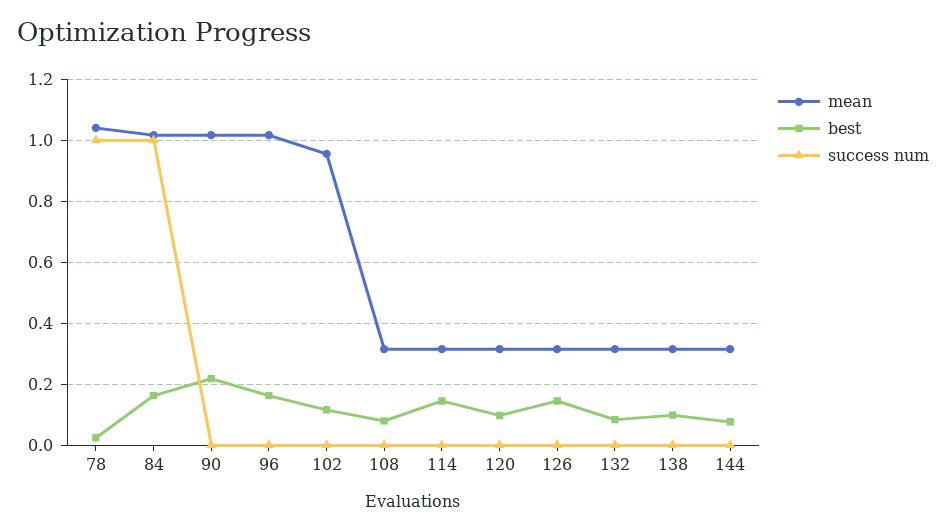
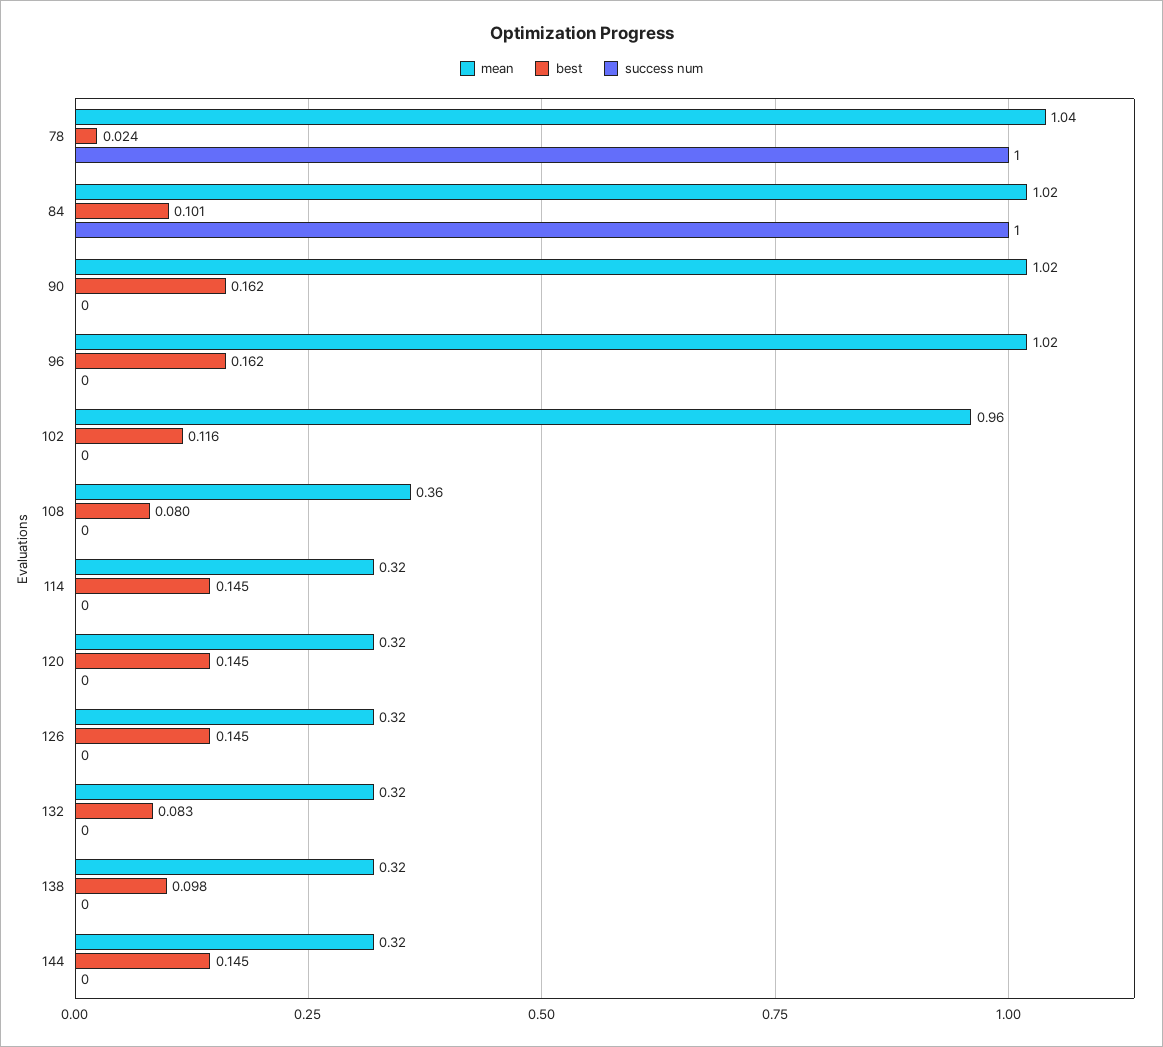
best, 84: 0.16 -> 0.101
best, 90: 0.22 -> 0.162
mean, 108: 0.32 -> 0.36
best, 120: 0.1 -> 0.145
best, 144: 0.08 -> 0.145

